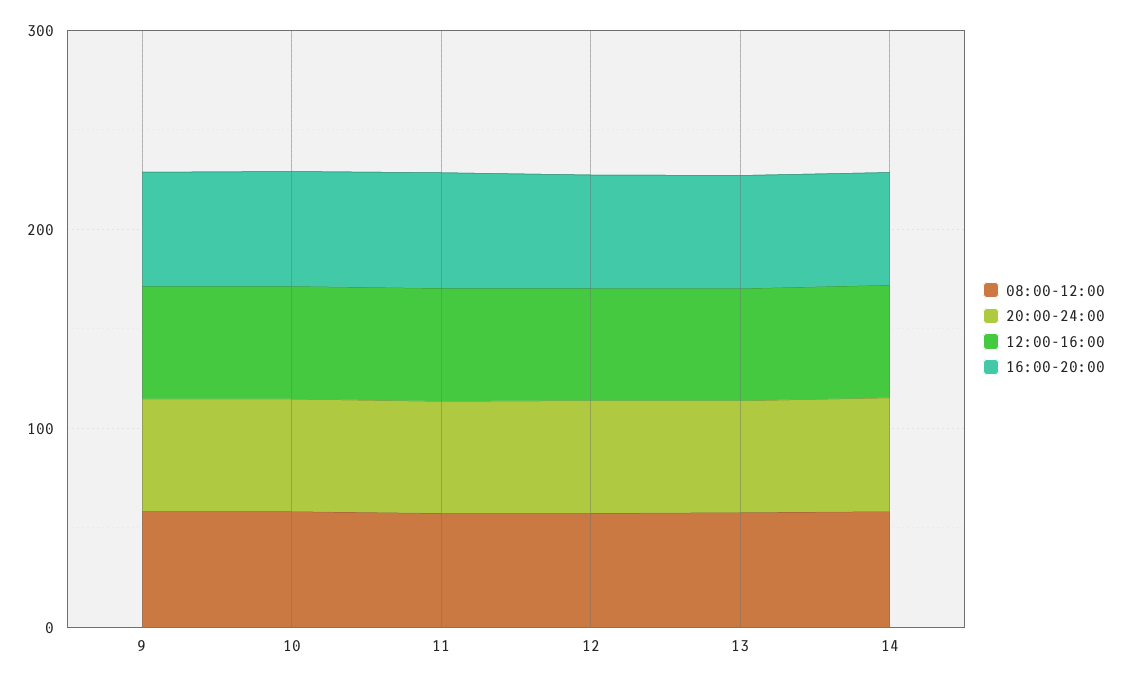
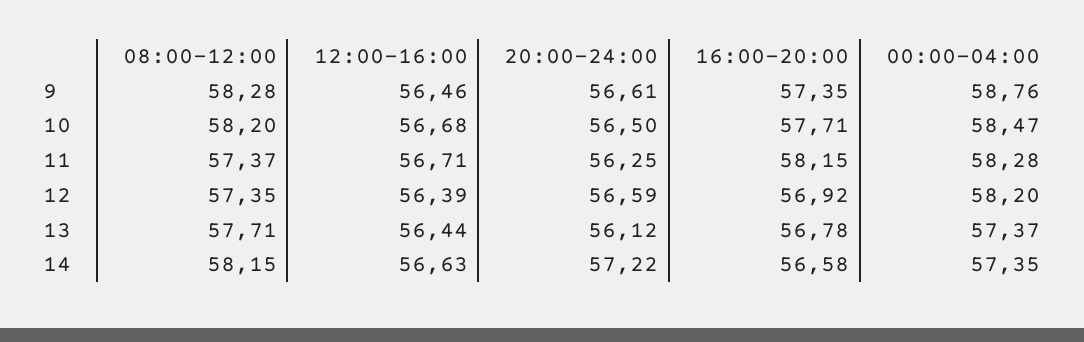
00:00-04:00, 9: none -> 58.76
00:00-04:00, 10: none -> 58.47
00:00-04:00, 11: none -> 58.28
00:00-04:00, 12: none -> 58.2
00:00-04:00, 13: none -> 57.37
00:00-04:00, 14: none -> 57.35

